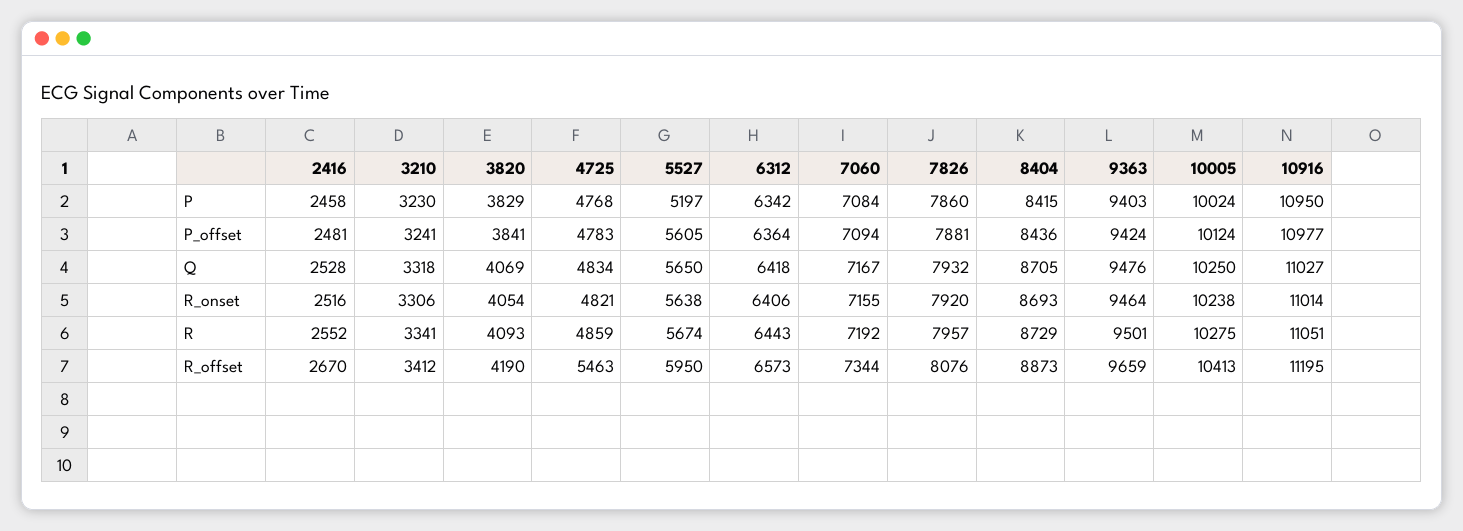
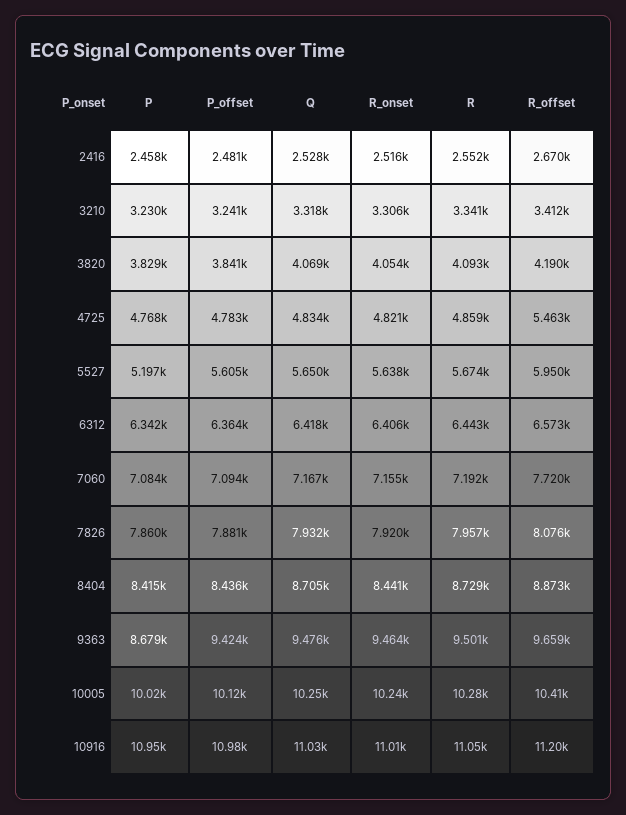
9363, P: 9403 -> 8679
8404, R_onset: 8693 -> 8441
7060, R_offset: 7344 -> 7720

